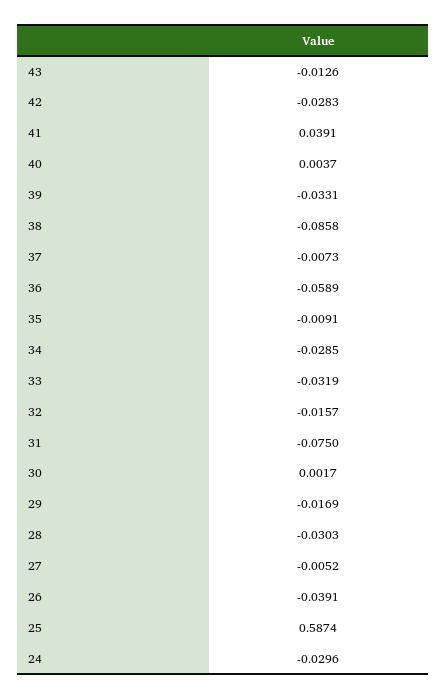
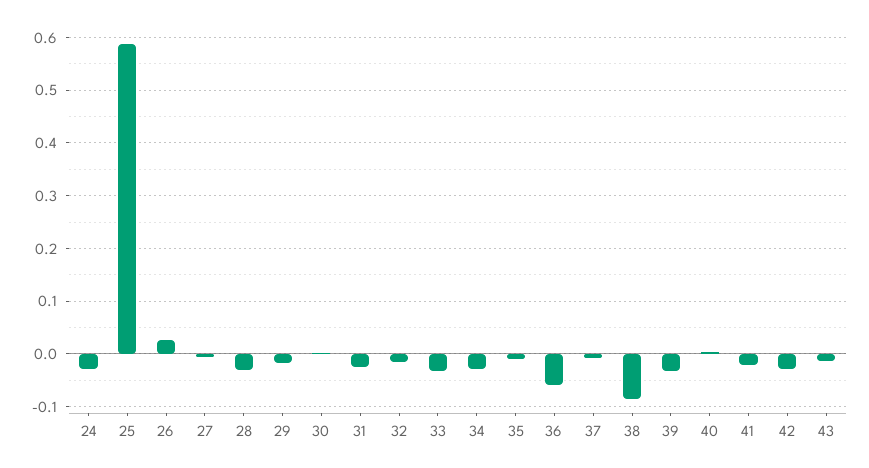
41: 0.0391 -> -0.02
31: -0.075 -> -0.02
26: -0.0391 -> 0.02

